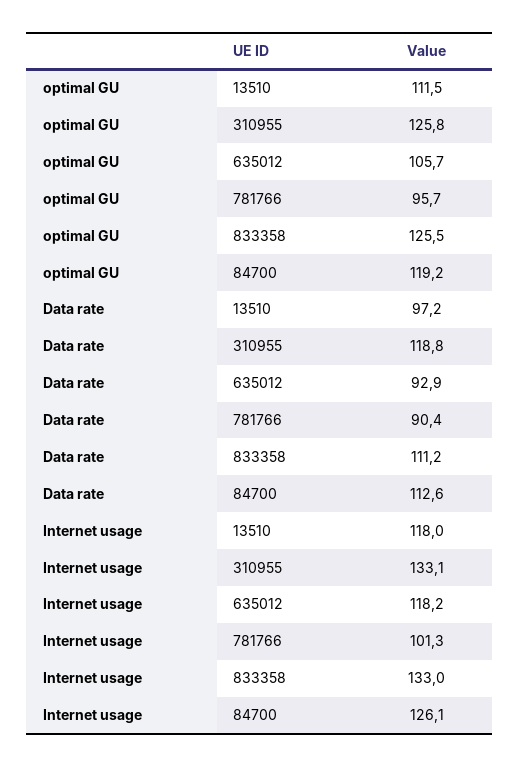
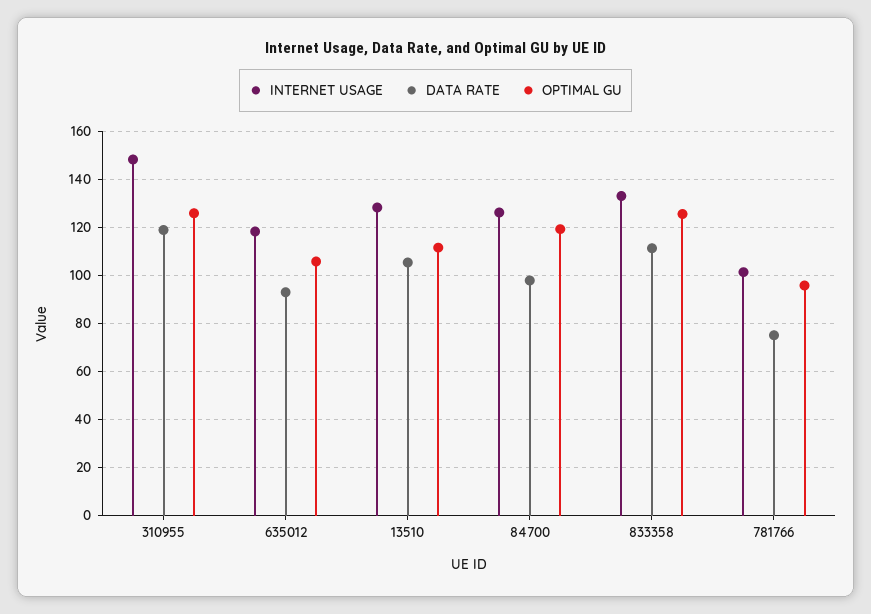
Data rate, 13510: 97.2 -> 105
Data rate, 781766: 90.4 -> 75
Data rate, 84700: 112.6 -> 97.5
Internet usage, 13510: 118 -> 127.5
Internet usage, 310955: 133.1 -> 147.5

